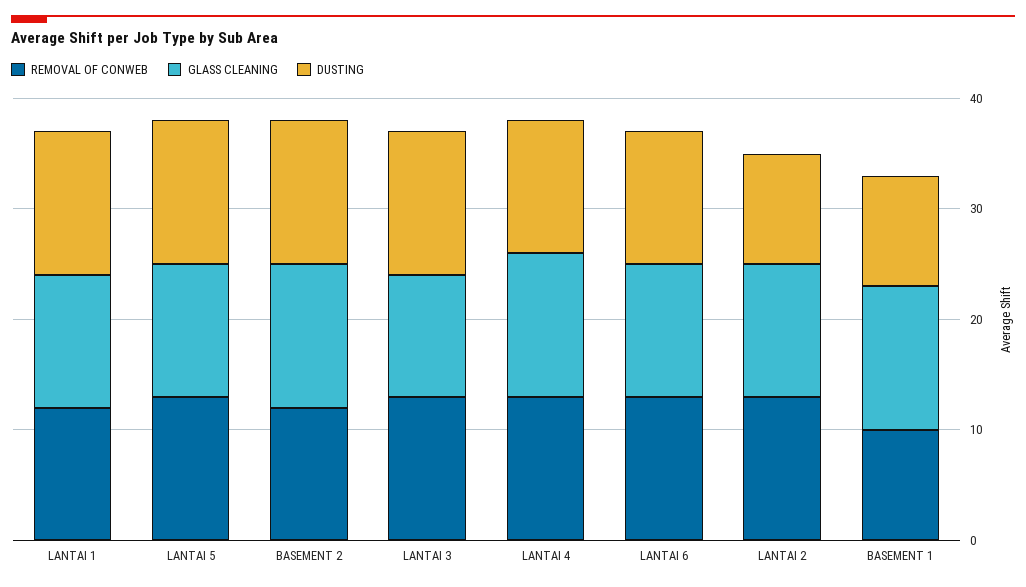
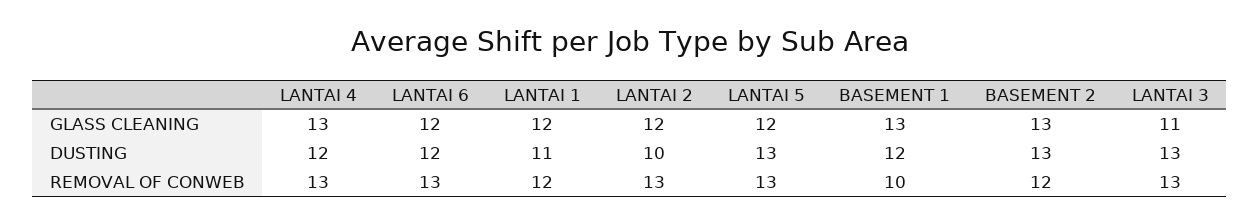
DUSTING, LANTAI 1: 13 -> 11
DUSTING, BASEMENT 1: 10 -> 12

